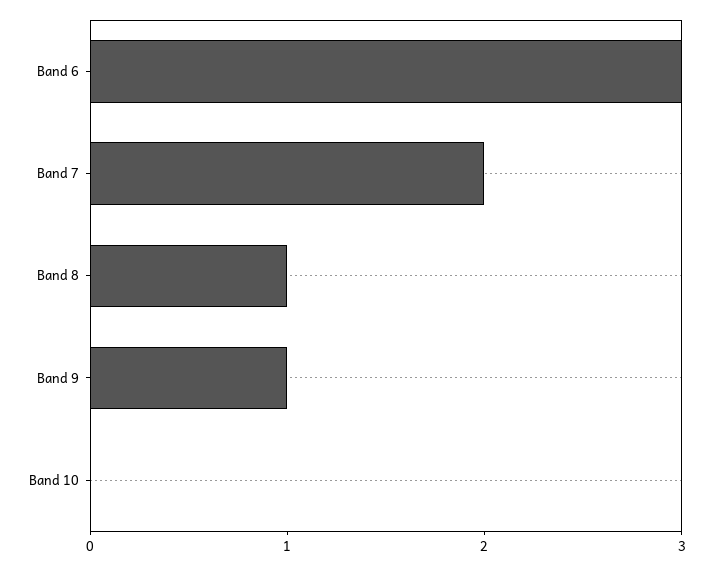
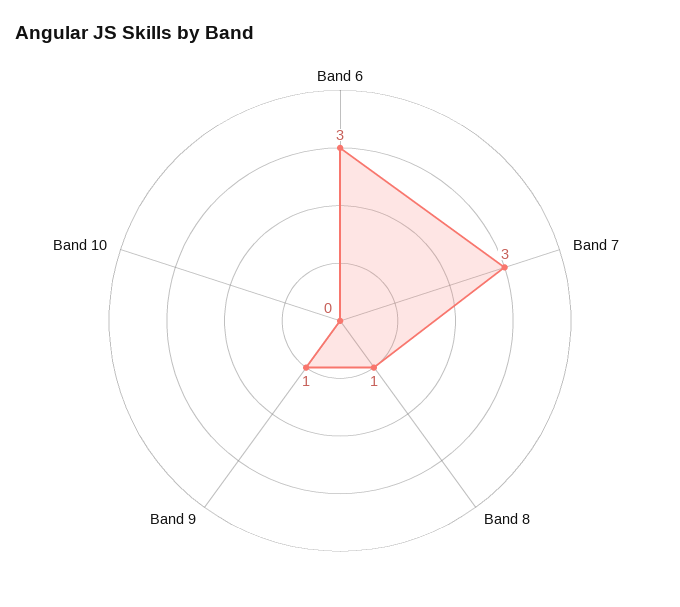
Band 7: 2 -> 3

